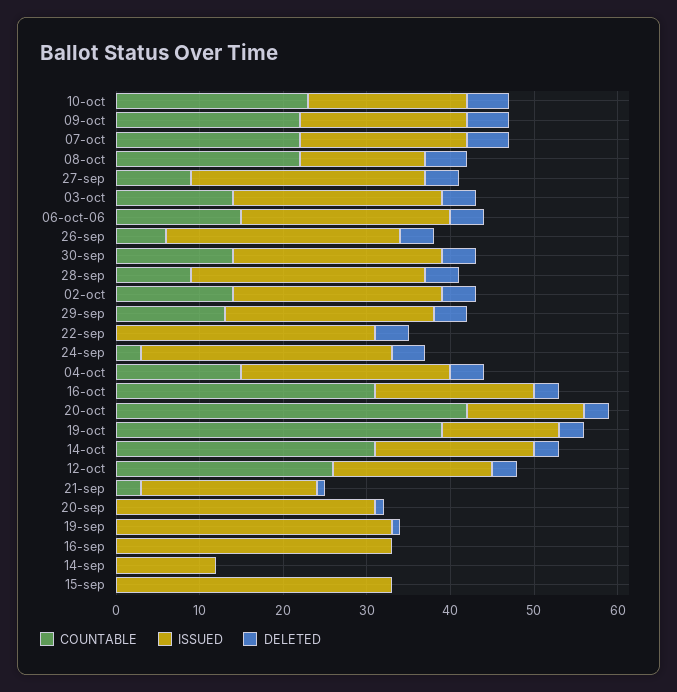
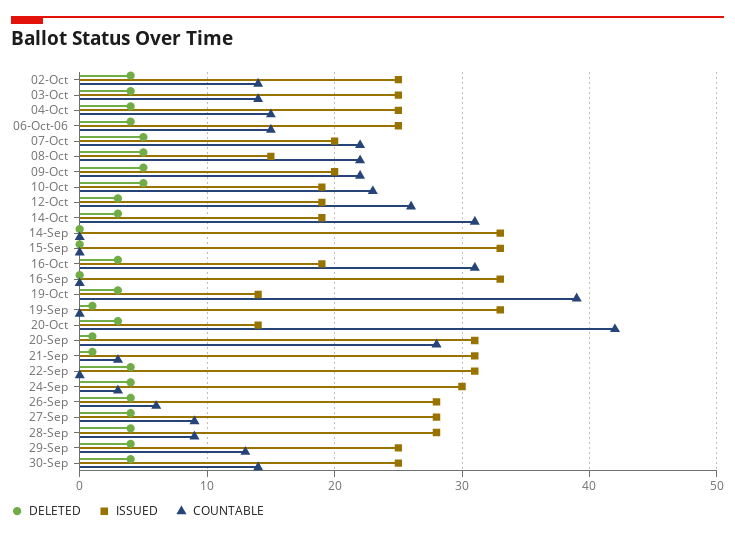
ISSUED, 21-sep: 21 -> 31
COUNTABLE, 20-sep: 0 -> 28
ISSUED, 14-sep: 12 -> 33

